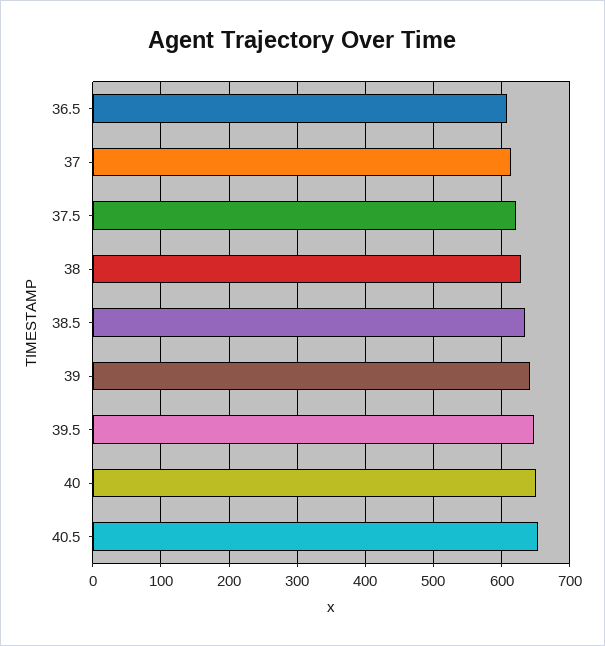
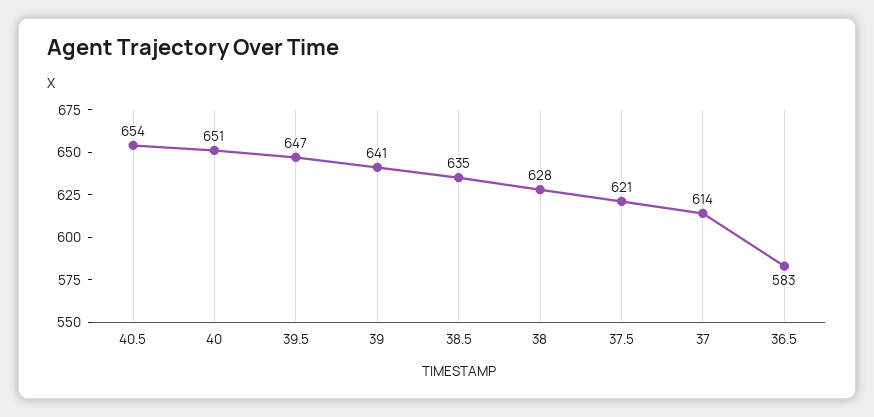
36.5: 610 -> 583

